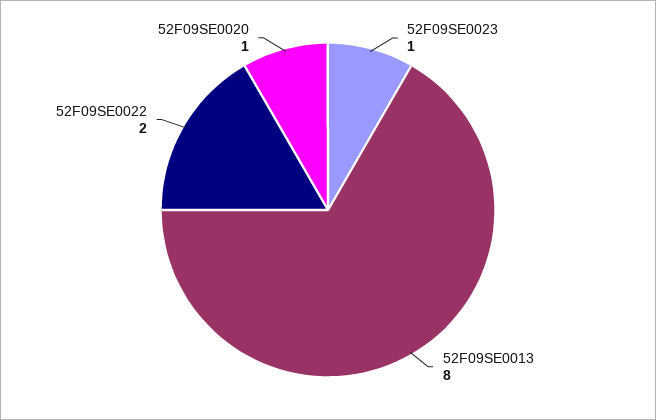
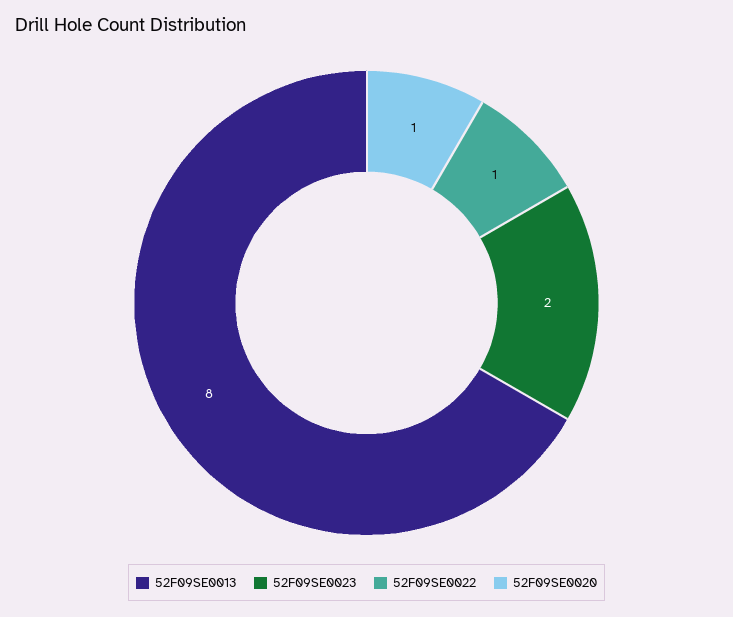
52F09SE0023: 1 -> 2
52F09SE0022: 2 -> 1

